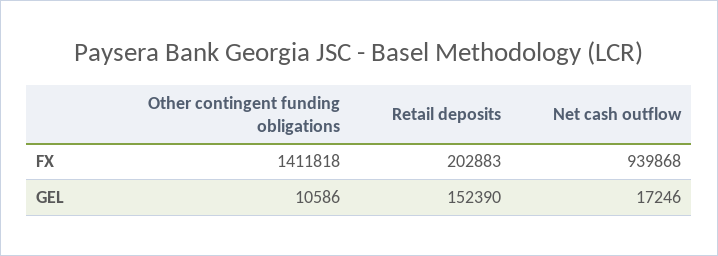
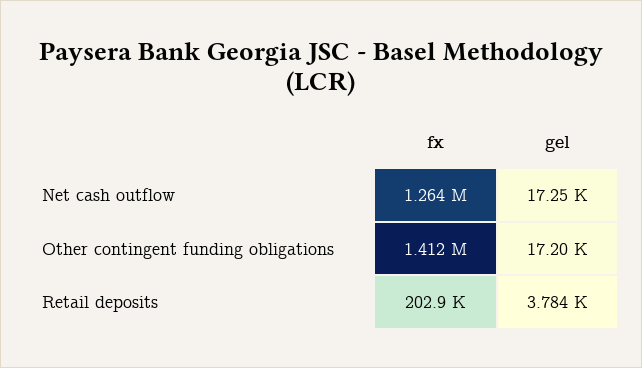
Net cash outflow, FX: 939868 -> 1264000
Other contingent funding obligations, GEL: 10586 -> 17200
Retail deposits, GEL: 152390 -> 3784

